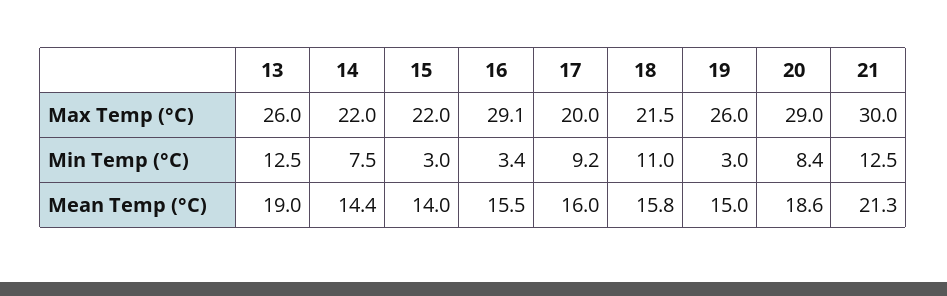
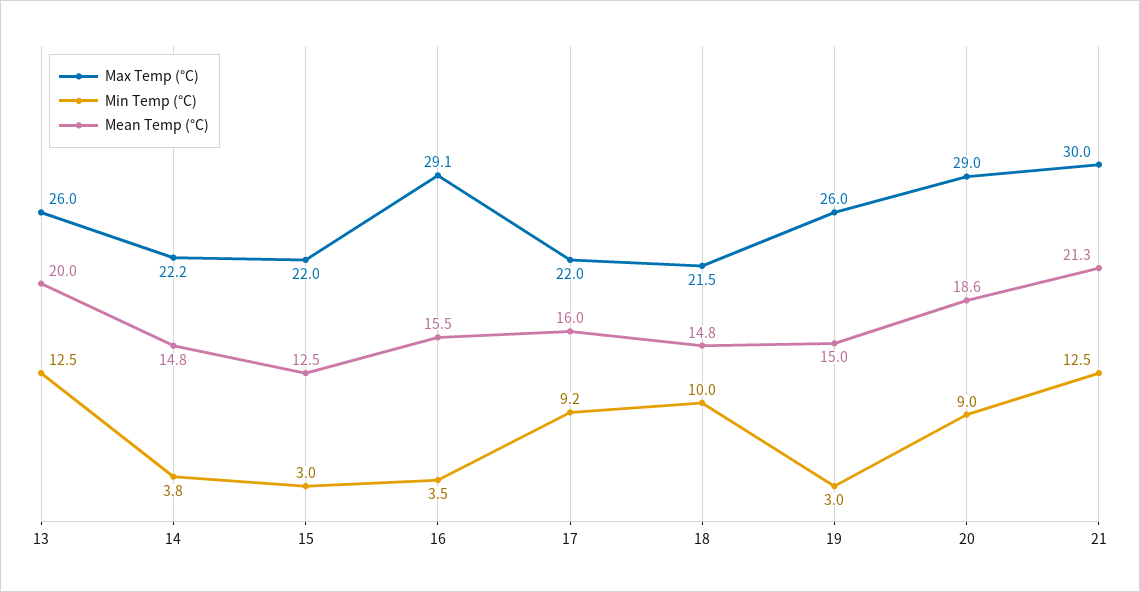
Max Temp (°C), 14: 22 -> 22.2
Max Temp (°C), 17: 20 -> 22
Min Temp (°C), 14: 7.5 -> 3.8
Min Temp (°C), 16: 3.4 -> 3.5
Min Temp (°C), 18: 11 -> 10
Min Temp (°C), 20: 8.4 -> 9
Mean Temp (°C), 13: 19 -> 20
Mean Temp (°C), 14: 14.4 -> 14.8
Mean Temp (°C), 15: 14 -> 12.5
Mean Temp (°C), 18: 15.8 -> 14.8

